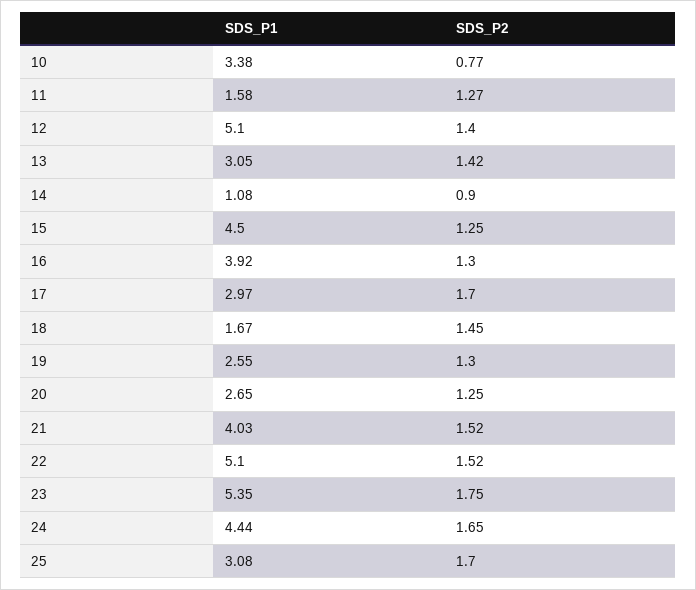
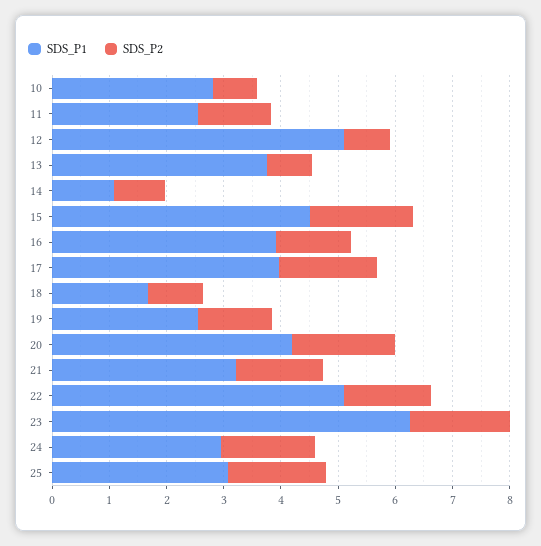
SDS_P1, 10: 3.38 -> 2.8
SDS_P1, 11: 1.58 -> 2.6
SDS_P2, 12: 1.4 -> 0.8
SDS_P1, 13: 3.05 -> 3.8
SDS_P2, 13: 1.42 -> 0.8
SDS_P2, 15: 1.25 -> 1.8
SDS_P1, 17: 2.97 -> 4
SDS_P2, 18: 1.45 -> 1
SDS_P1, 20: 2.65 -> 4.2
SDS_P2, 20: 1.25 -> 1.8
SDS_P1, 21: 4.03 -> 3.2
SDS_P1, 23: 5.35 -> 6.2
SDS_P1, 24: 4.44 -> 3

